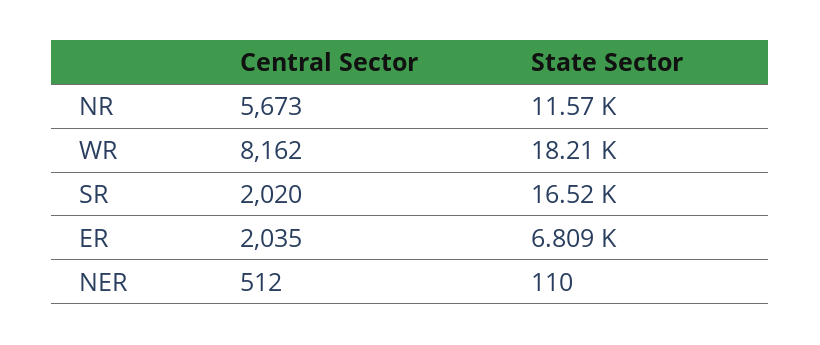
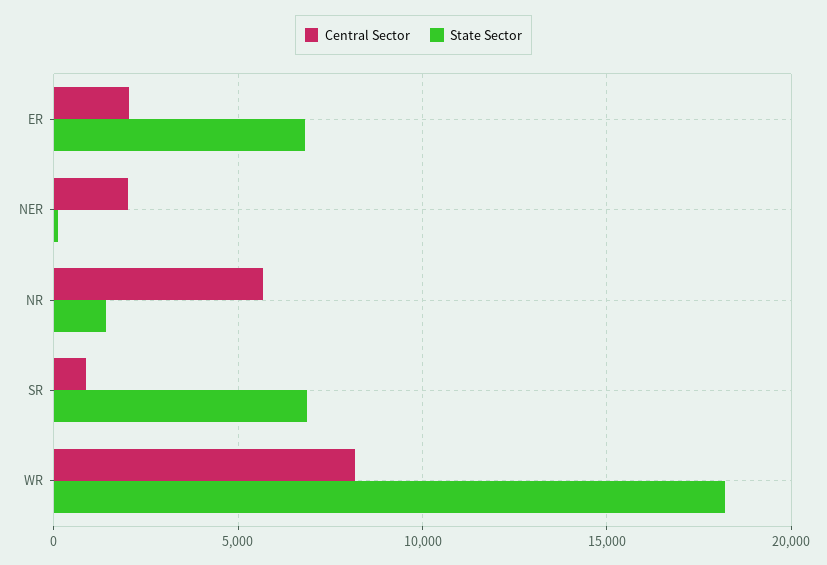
State Sector, NR: 11570 -> 1500
Central Sector, SR: 2020 -> 1000
State Sector, SR: 16520 -> 7000
Central Sector, NER: 512 -> 2000

